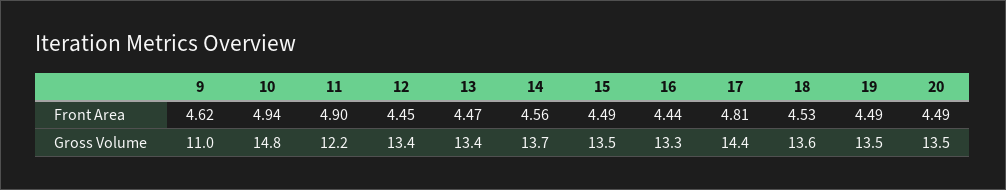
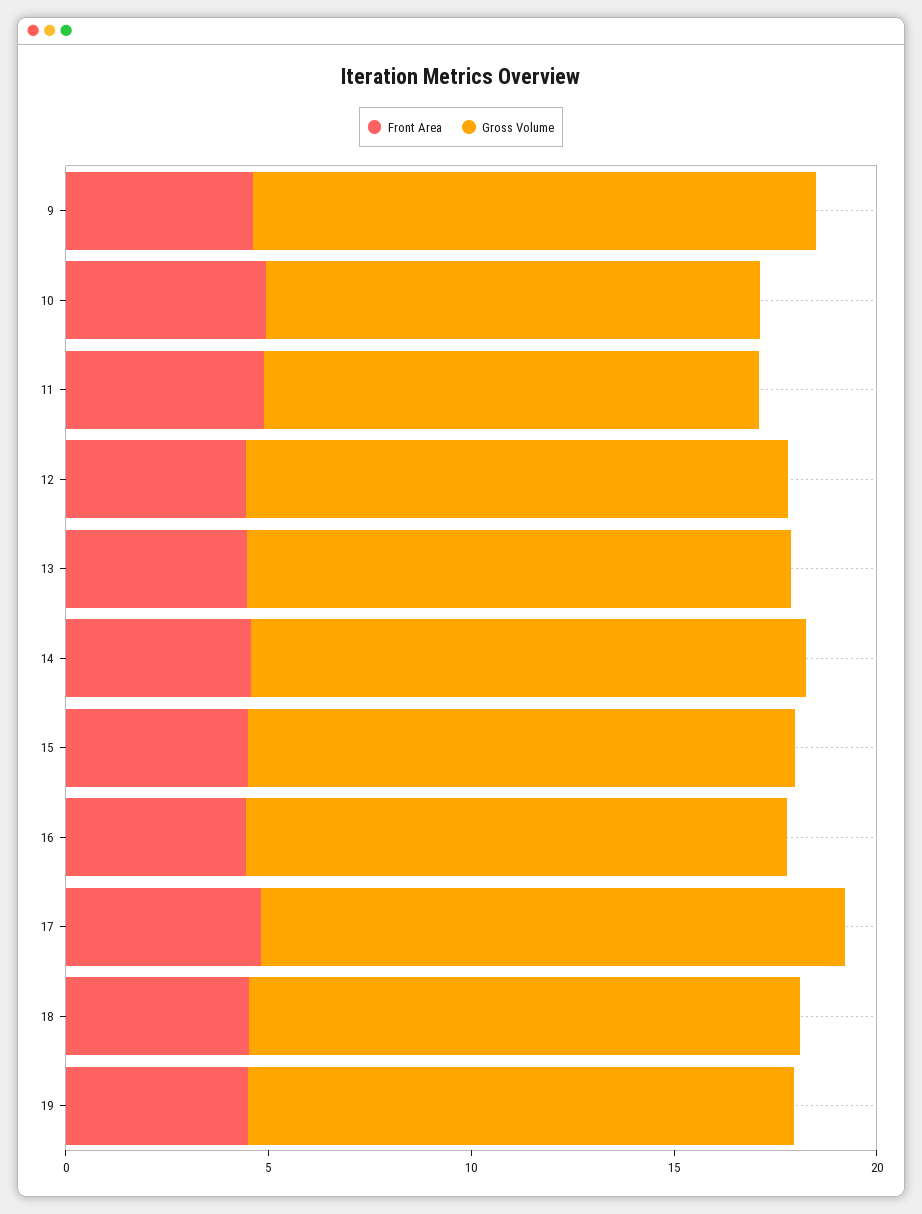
Front Area, 20: 4.49 -> none
Gross Volume, 9: 11 -> 14
Gross Volume, 10: 14.8 -> 12
Gross Volume, 20: 13.5 -> none

